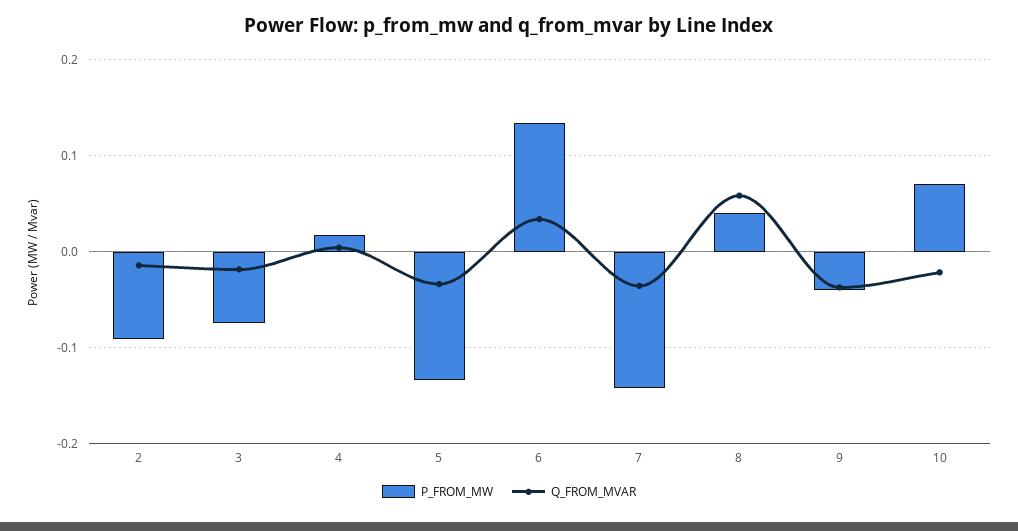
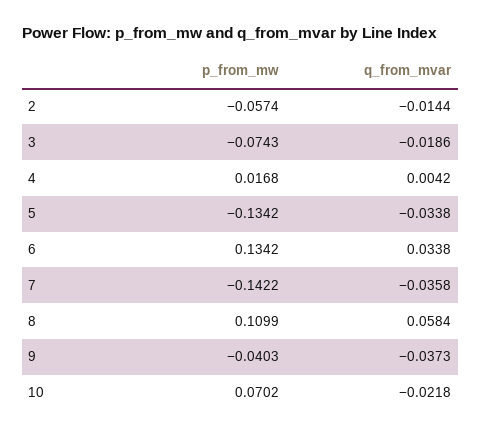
P_FROM_MW, 2: -0.09 -> -0.0574
P_FROM_MW, 8: 0.04 -> 0.1099

